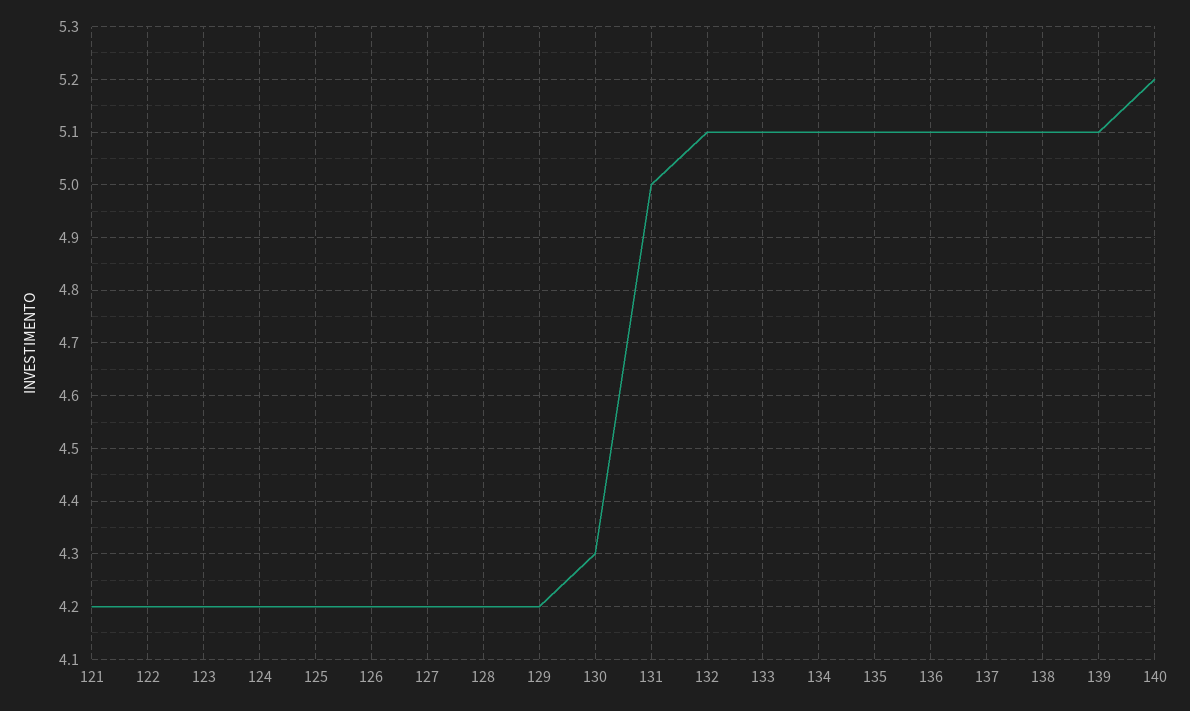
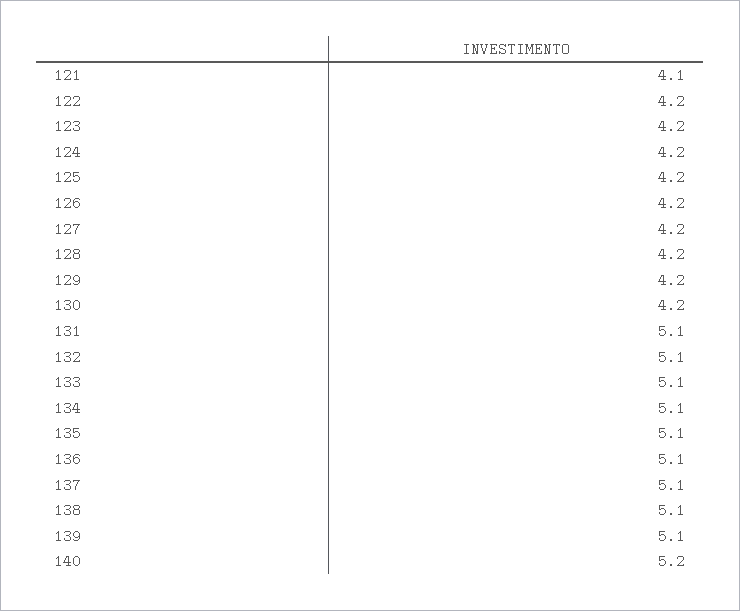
121: 4.2 -> 4.1
130: 4.3 -> 4.2
131: 5 -> 5.1

